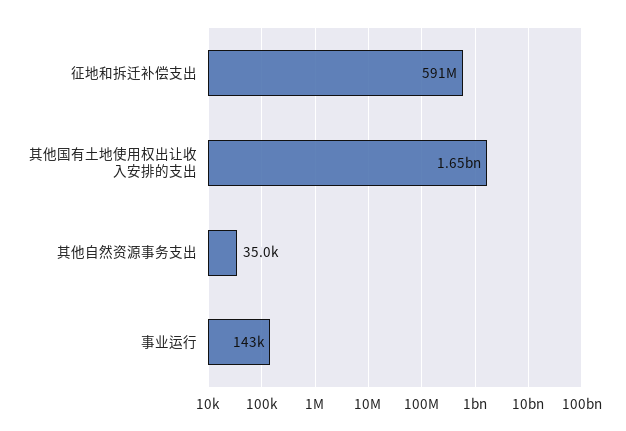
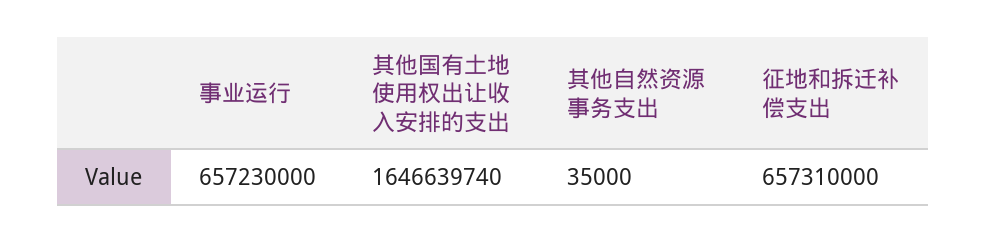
征地和拆迁补偿支出: 591000000 -> 657310000
事业运行: 143000 -> 657230000

